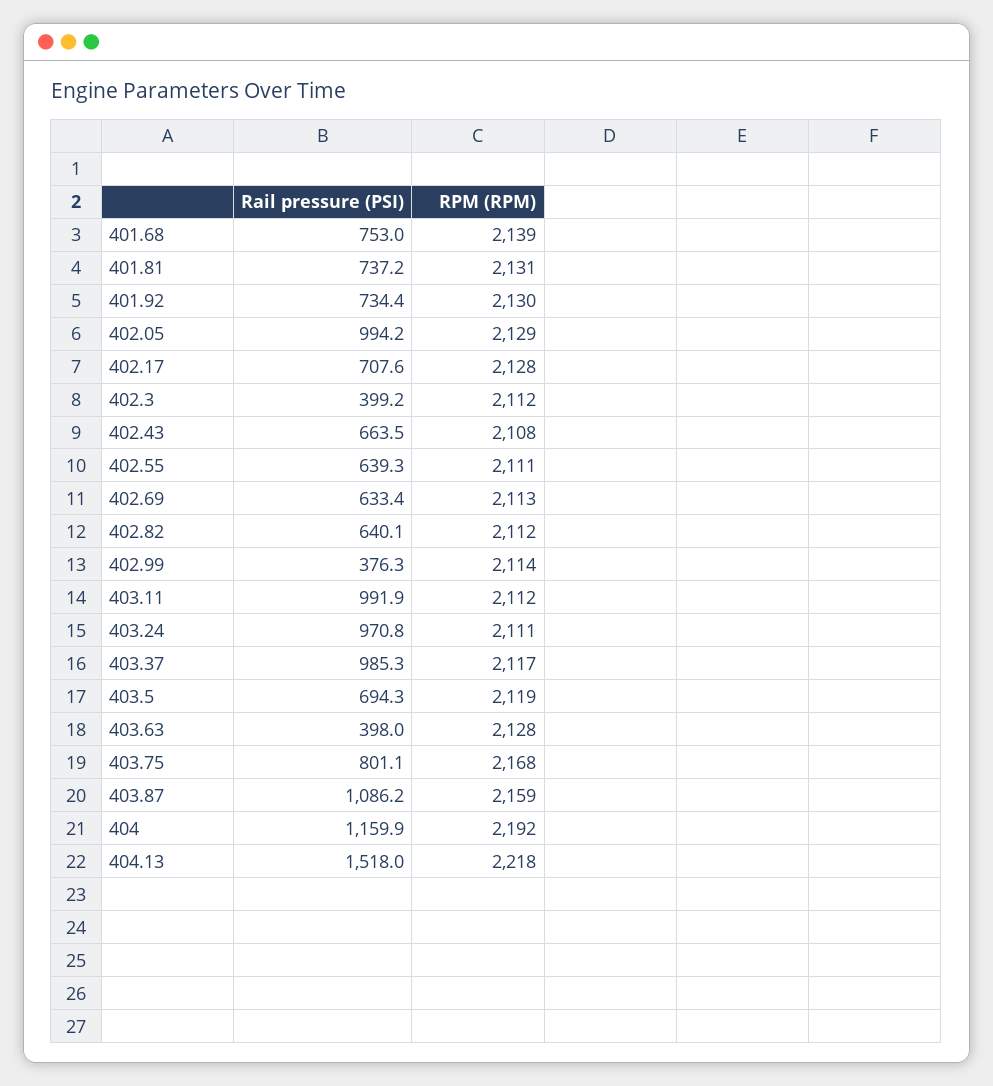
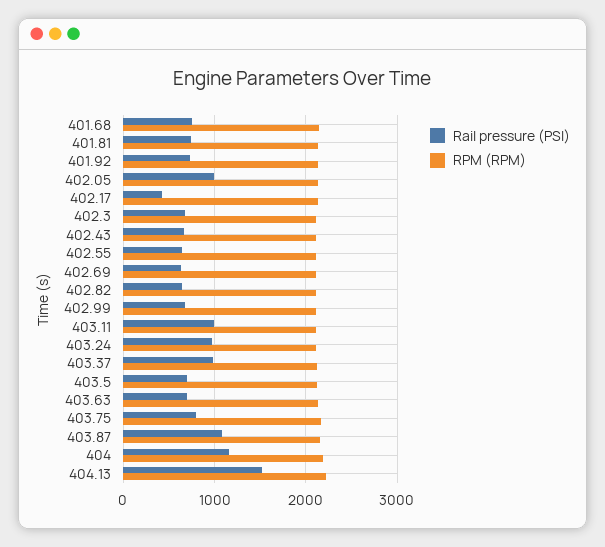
Rail pressure (PSI), 402.17: 707.6 -> 400
Rail pressure (PSI), 402.3: 399.2 -> 700
Rail pressure (PSI), 402.99: 376.3 -> 700
Rail pressure (PSI), 403.63: 398 -> 700

